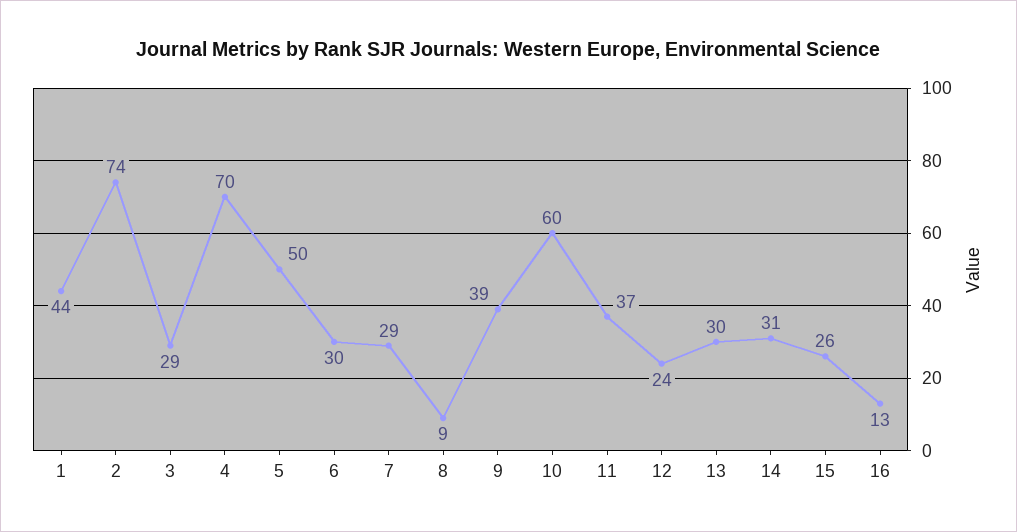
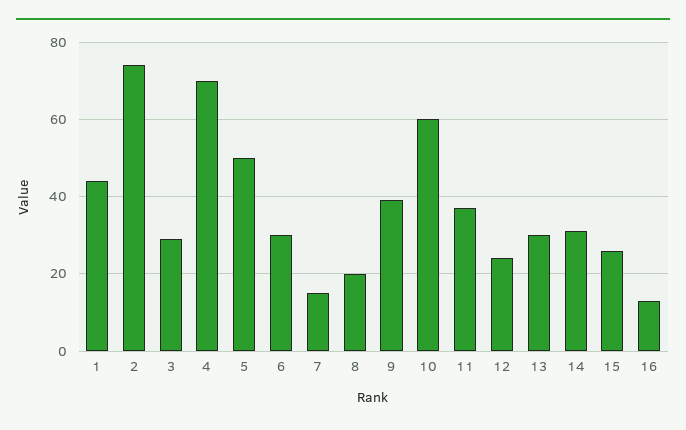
7: 29 -> 15
8: 9 -> 20

